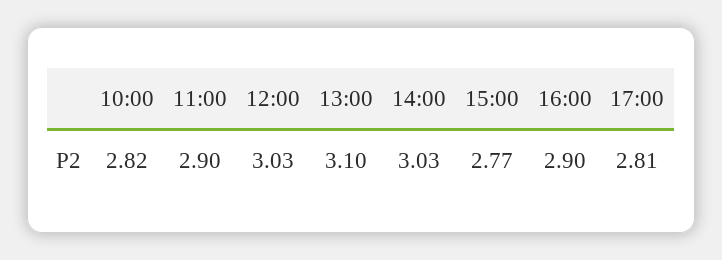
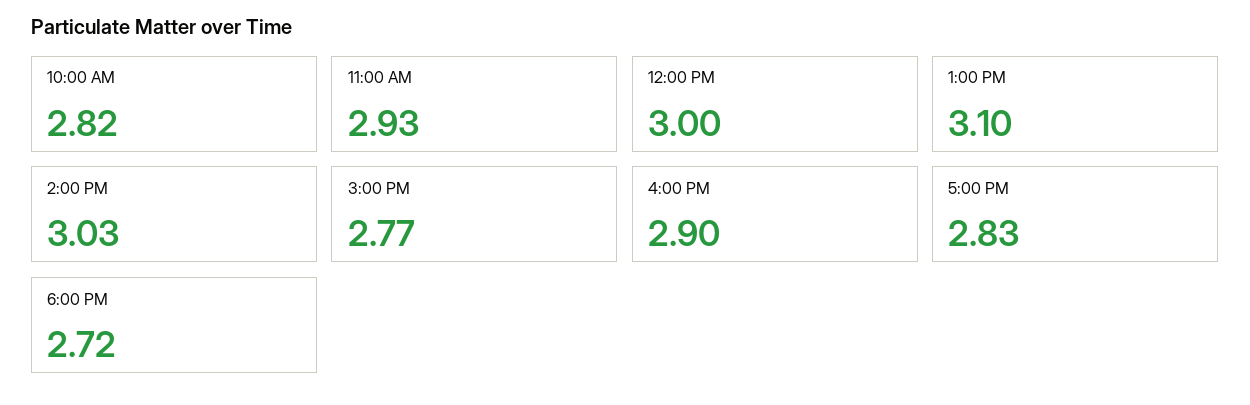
11:00: 2.9 -> 2.93
12:00: 3.03 -> 3
17:00: 2.81 -> 2.83
6:00 PM: none -> 2.72

